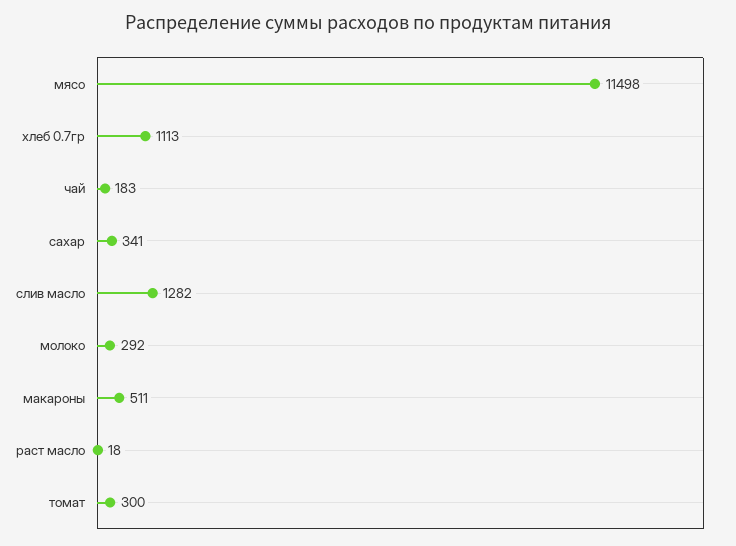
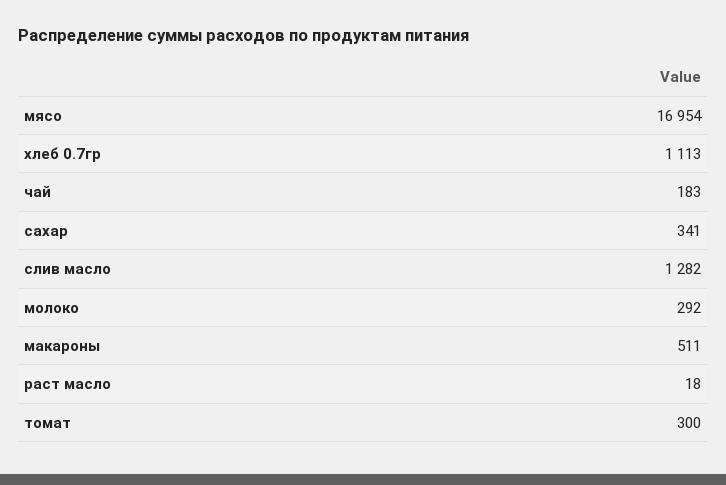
мясо: 11498 -> 16954

